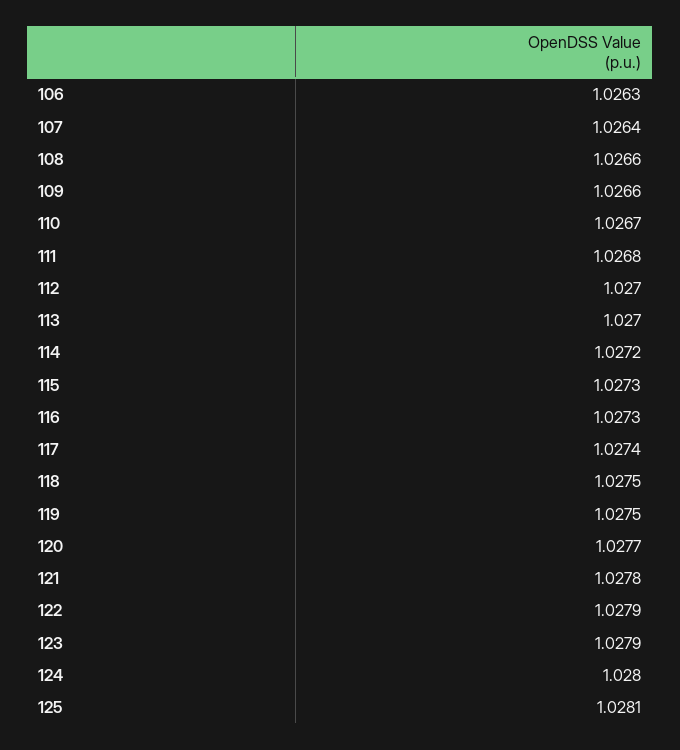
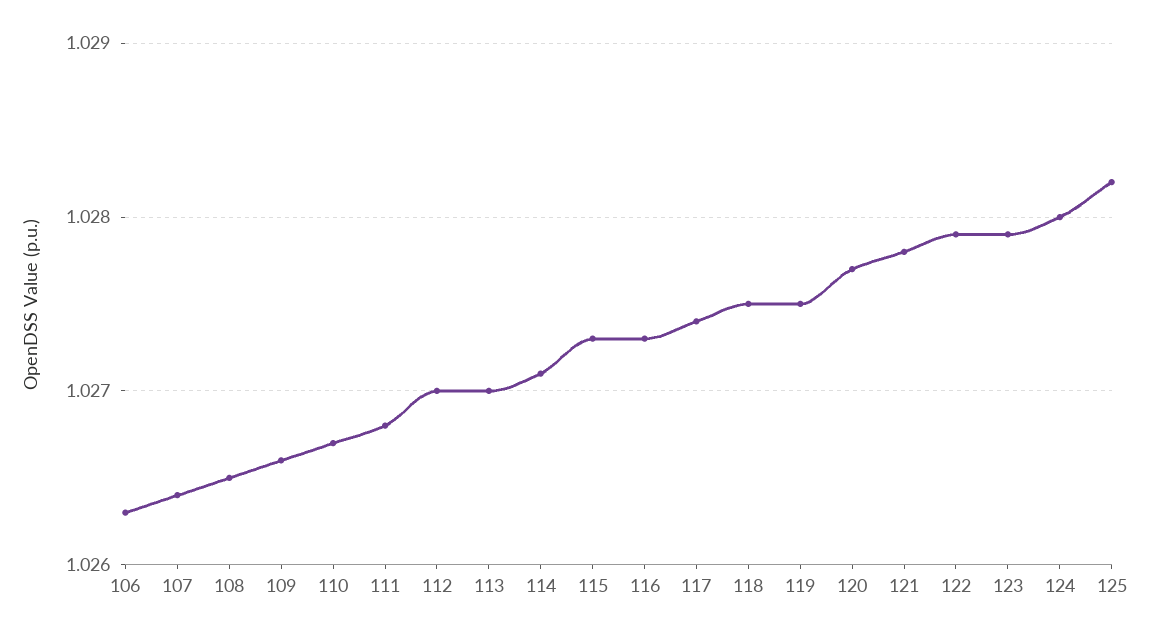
108: 1.0266 -> 1.0265
114: 1.0272 -> 1.0271
125: 1.0281 -> 1.0282

